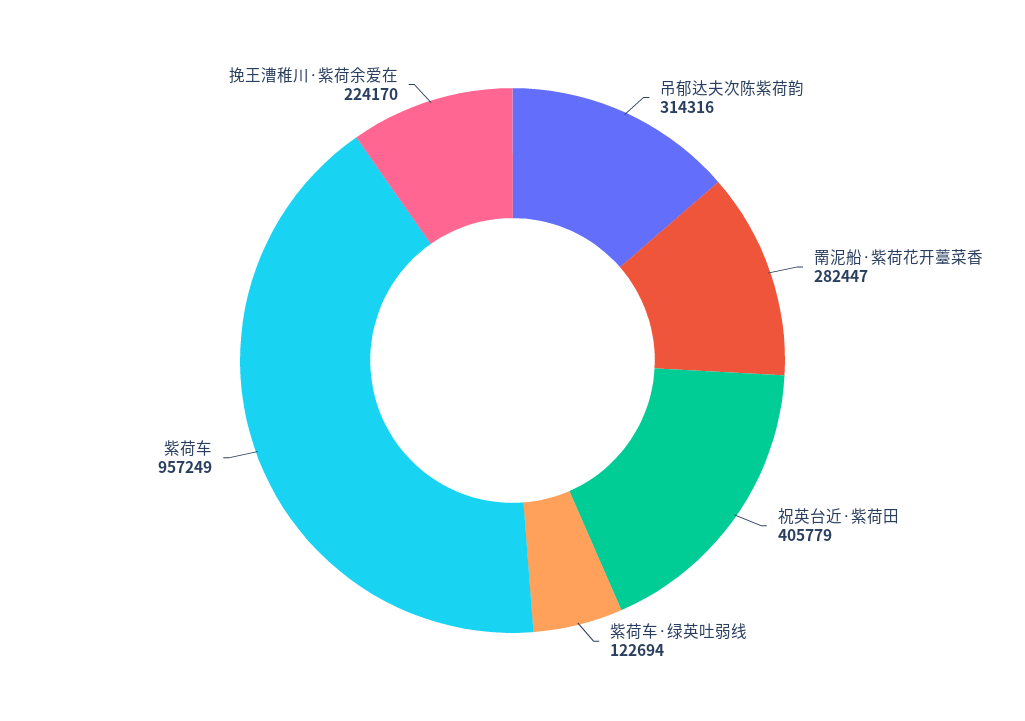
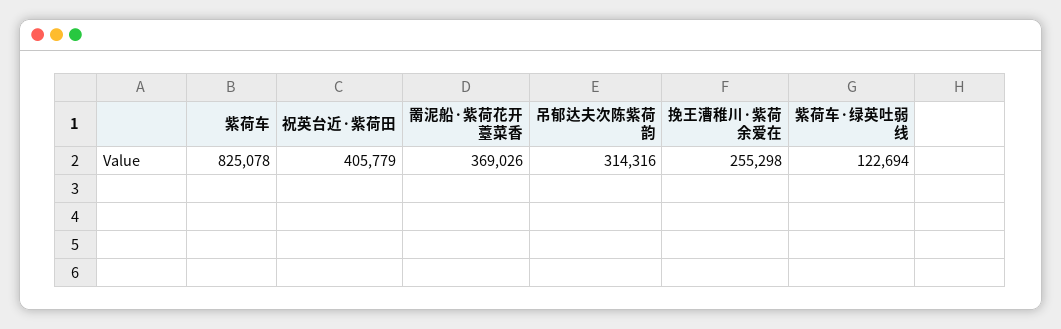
罱泥船·紫荷花开薹菜香: 282447 -> 369026
紫荷车: 957249 -> 825078
挽王漕稚川·紫荷余爱在: 224170 -> 255298

